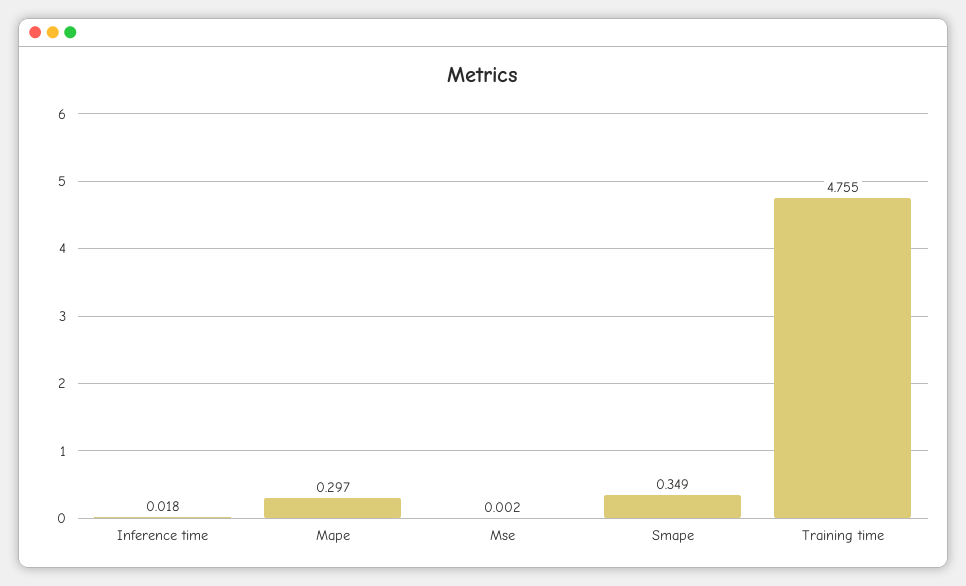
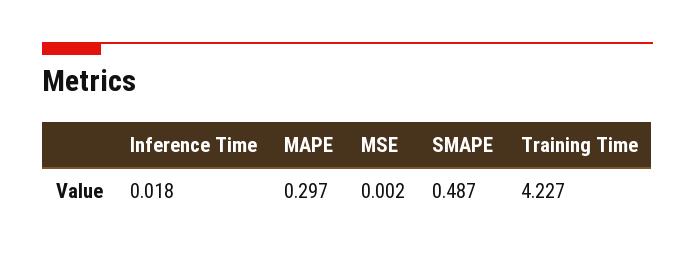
Smape: 0.349 -> 0.487
Training time: 4.755 -> 4.227

